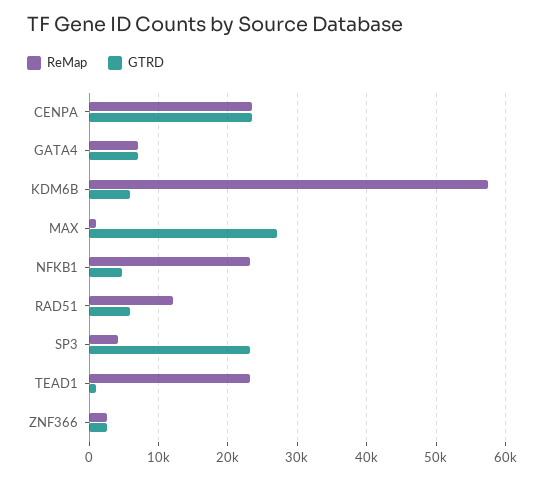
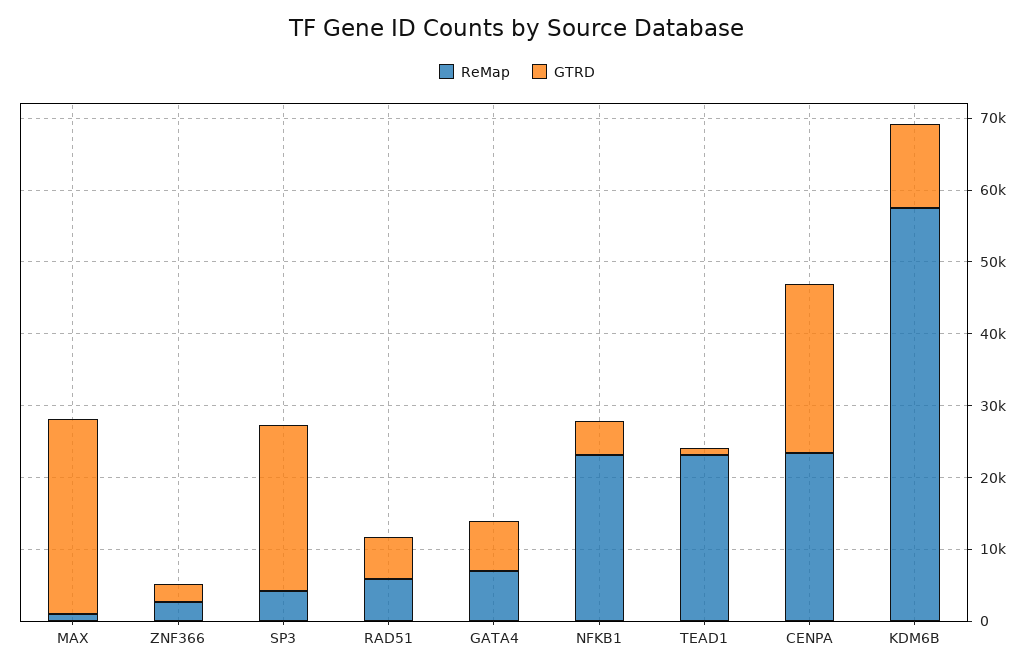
GTRD, KDM6B: 6000 -> 12000
ReMap, RAD51: 12000 -> 6000

